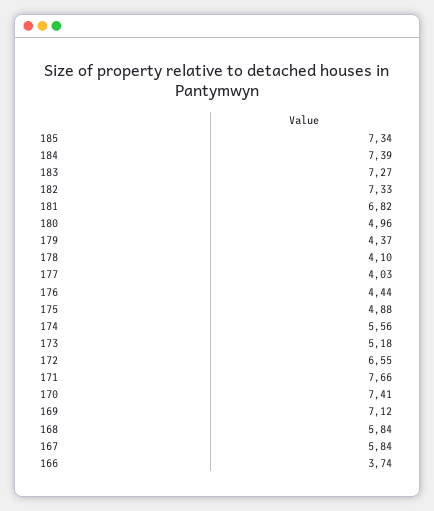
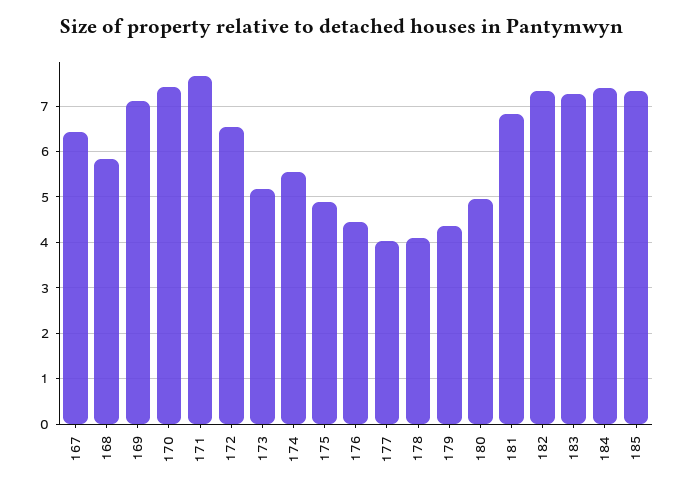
167: 5.84 -> 6.4
166: 3.74 -> none

